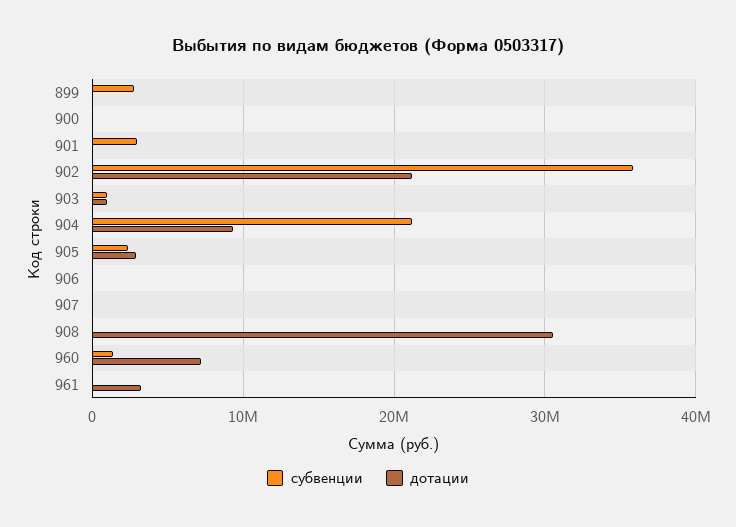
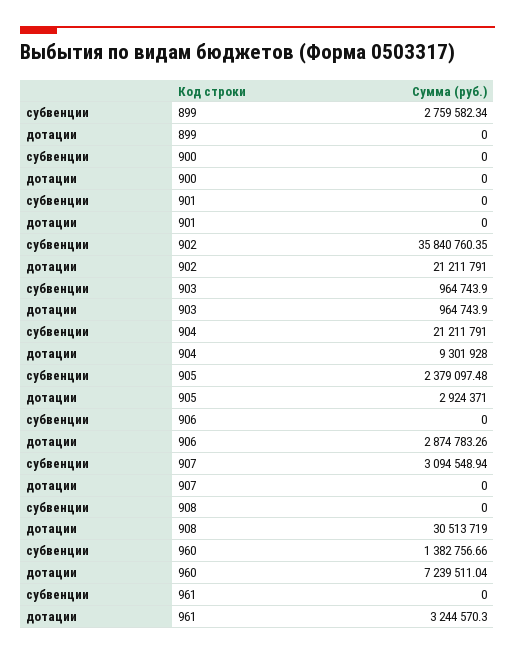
субвенции, 901: 3000000 -> 0
дотации, 906: 0 -> 2874783.26
субвенции, 907: 0 -> 3094548.94

